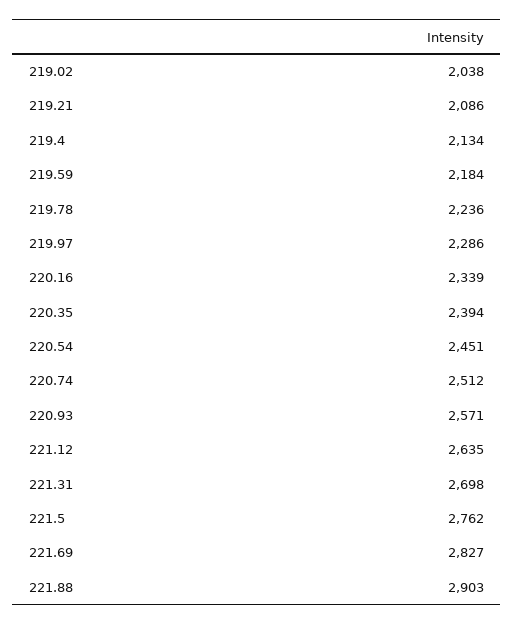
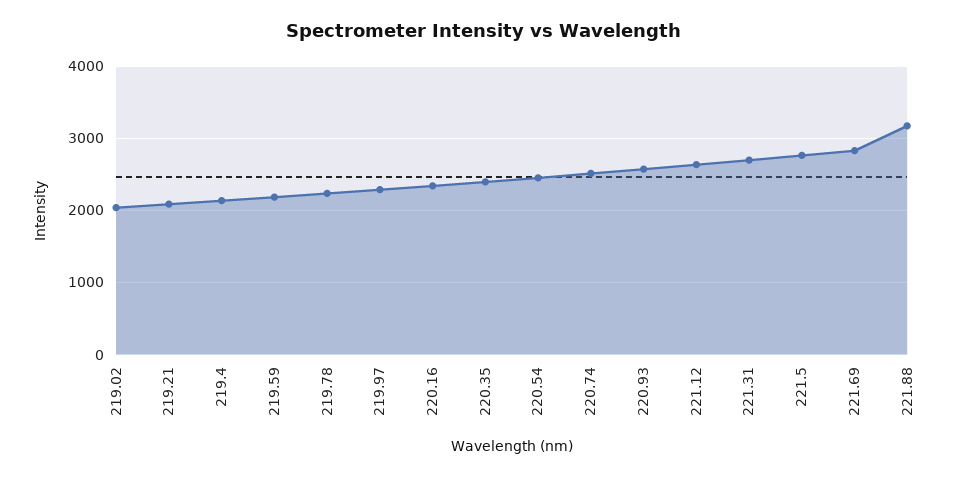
221.88: 2903 -> 3200

